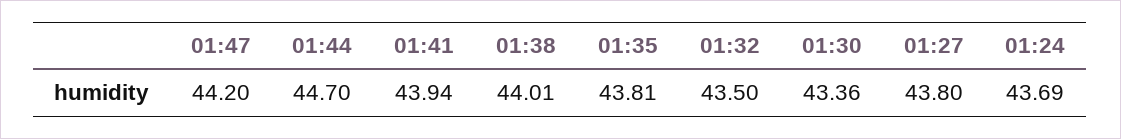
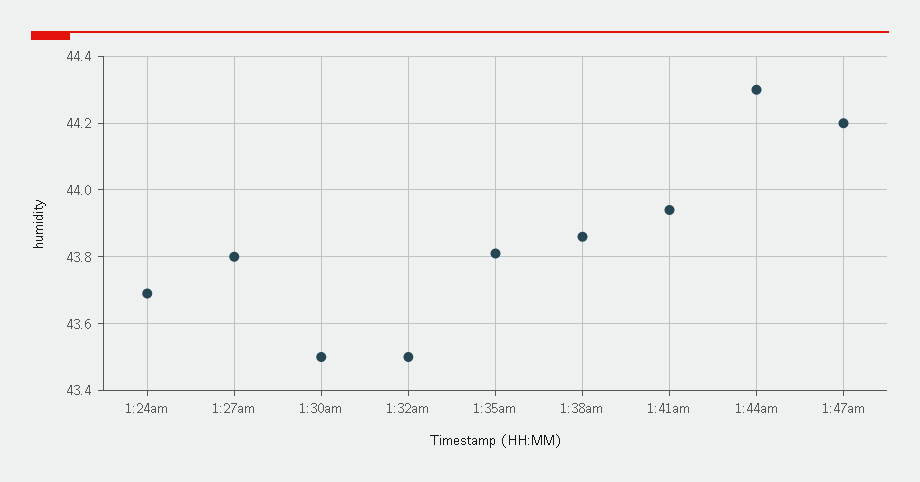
01:44: 44.7 -> 44.3
01:38: 44.01 -> 43.85
01:30: 43.36 -> 43.5

